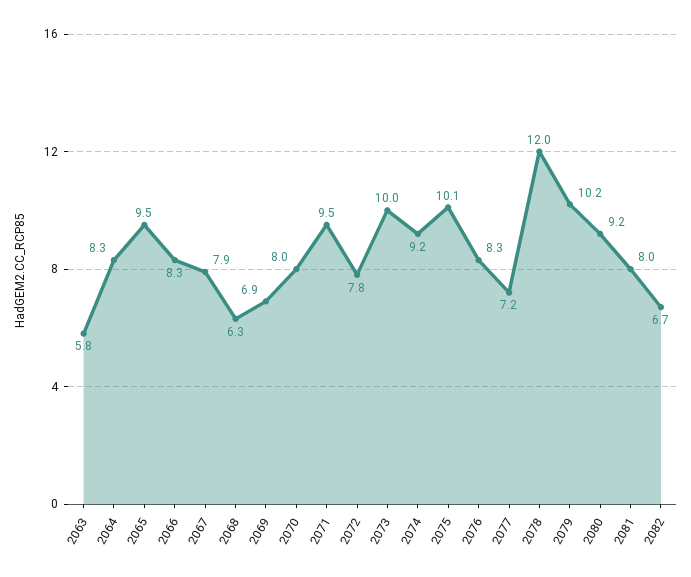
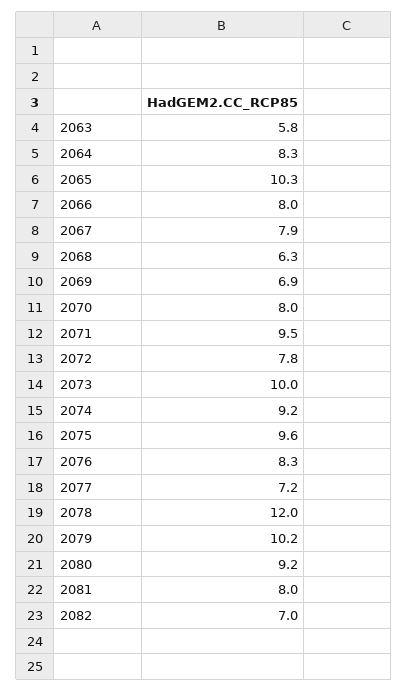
2065: 9.5 -> 10.3
2066: 8.3 -> 8
2075: 10.1 -> 9.6
2082: 6.7 -> 7

